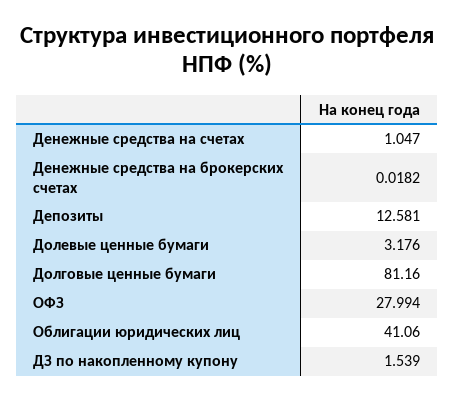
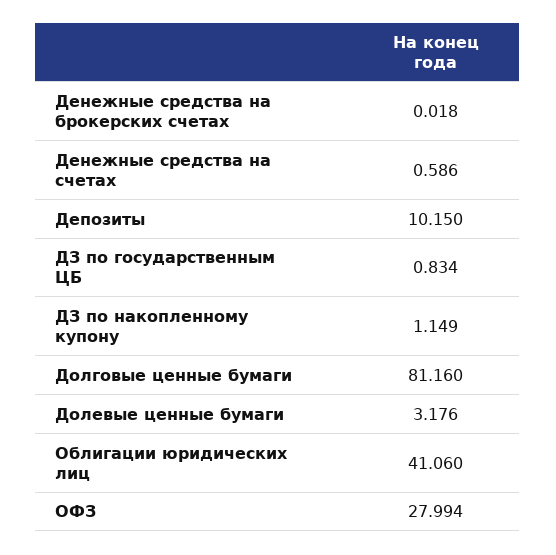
Денежные средства на счетах: 1.047 -> 0.586
Депозиты: 12.581 -> 10.15
ДЗ по накопленному купону: 1.539 -> 1.149
ДЗ по государственным ЦБ: none -> 0.834

